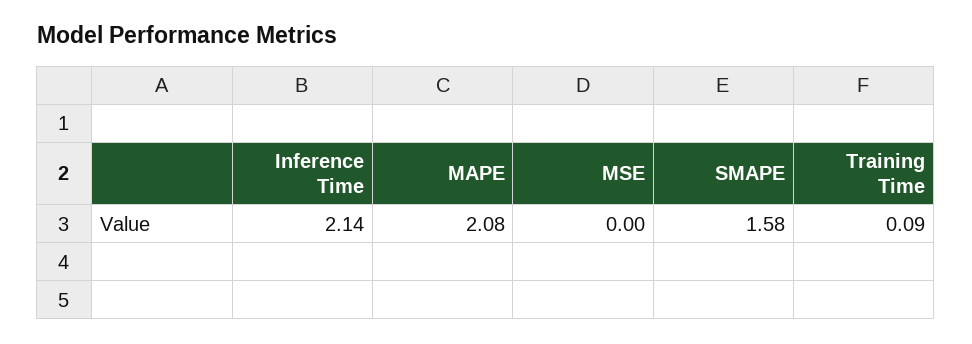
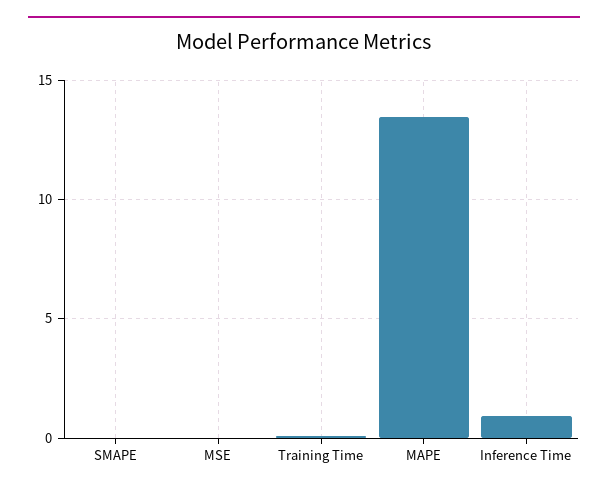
Inference Time: 2.14 -> 1
MAPE: 2.08 -> 13.5
SMAPE: 1.58 -> 0

